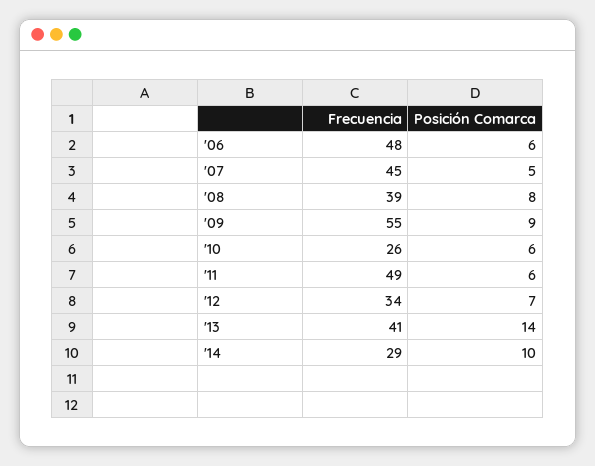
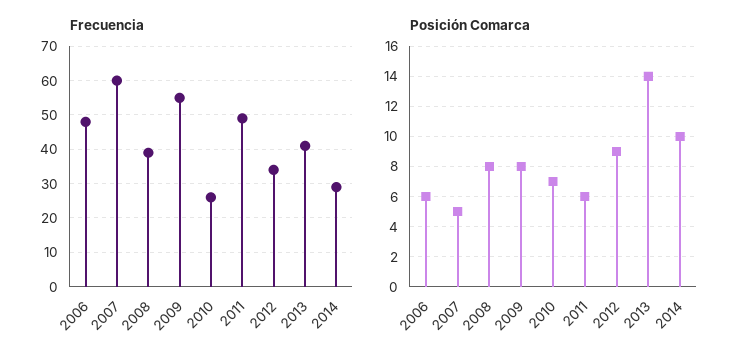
Frecuencia, '07: 45 -> 60
Posición Comarca, '09: 9 -> 8
Posición Comarca, '10: 6 -> 7
Posición Comarca, '12: 7 -> 9

